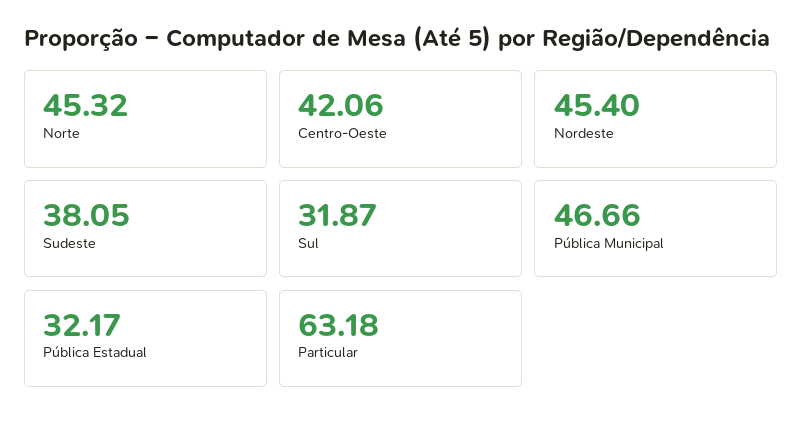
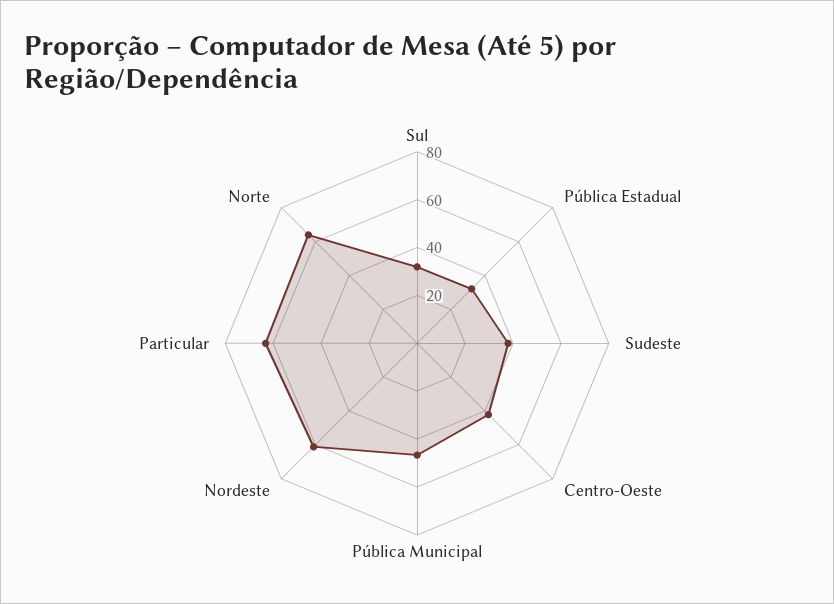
Norte: 45.32 -> 65
Nordeste: 45.4 -> 60

